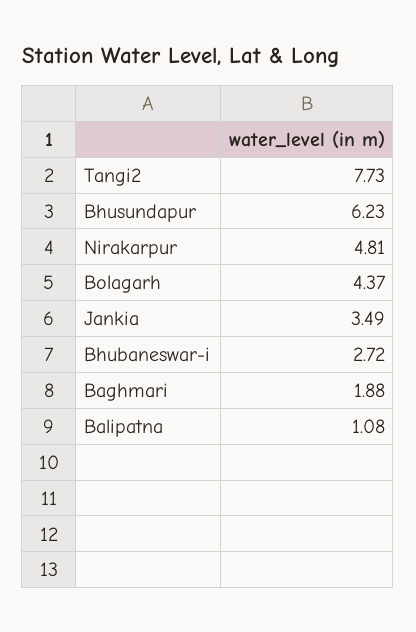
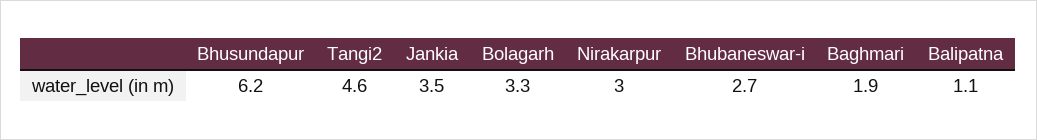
Tangi2: 7.73 -> 4.6
Nirakarpur: 4.81 -> 3
Bolagarh: 4.37 -> 3.3

